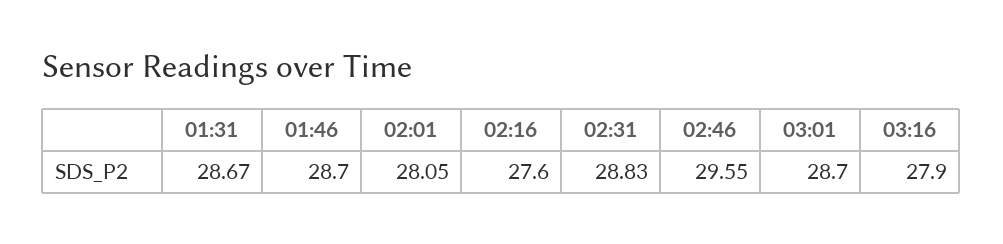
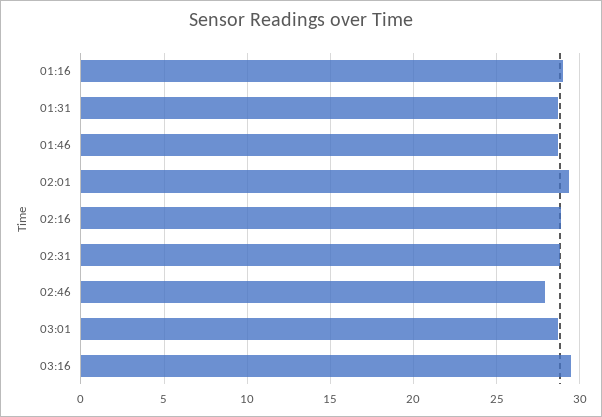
02:01: 28.05 -> 29.5
02:16: 27.6 -> 29
02:46: 29.55 -> 28
03:16: 27.9 -> 29.5
01:16: none -> 29

